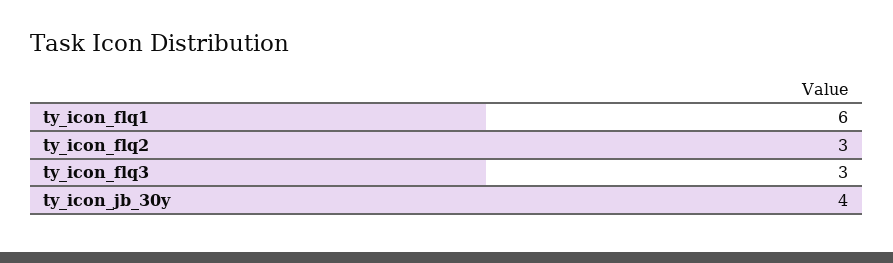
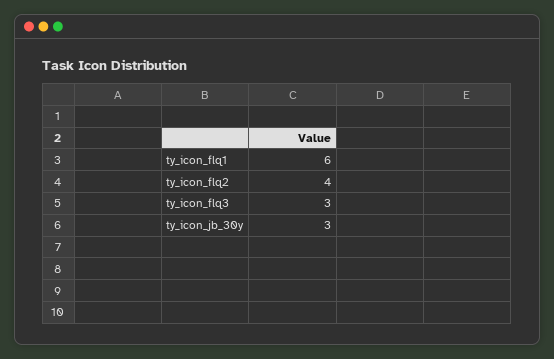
ty_icon_flq2: 3 -> 4
ty_icon_jb_30y: 4 -> 3

